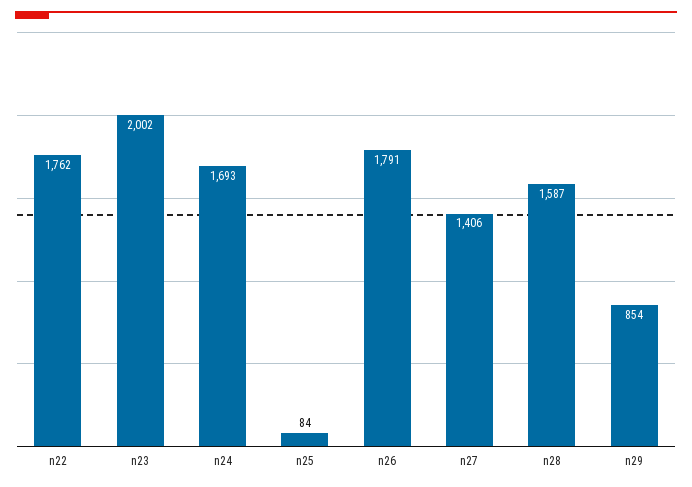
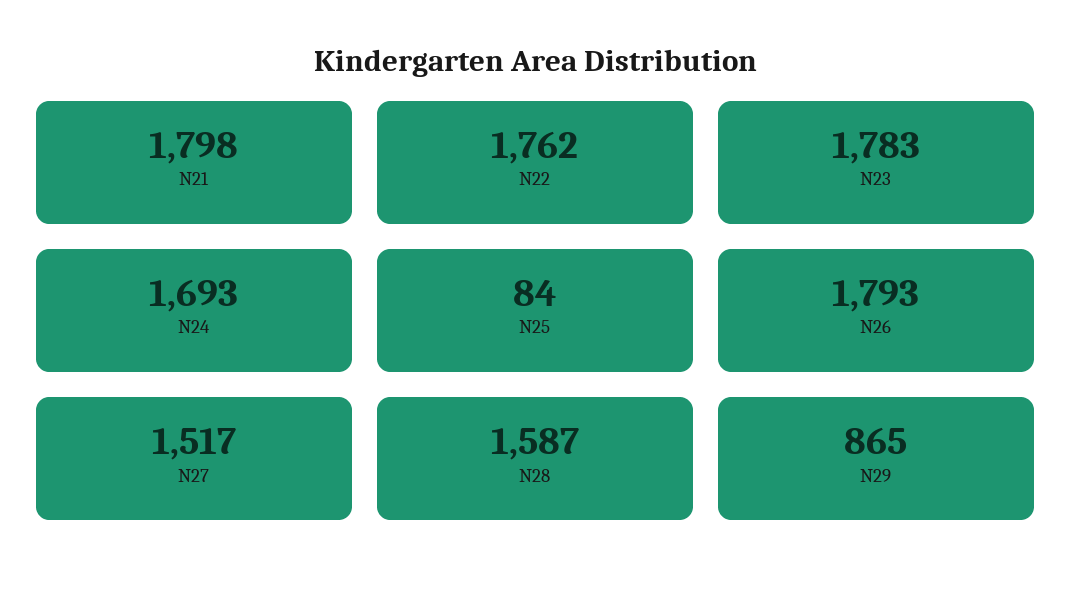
n23: 2002 -> 1783
n26: 1791 -> 1793
n27: 1406 -> 1517
n29: 854 -> 865
N21: none -> 1798

